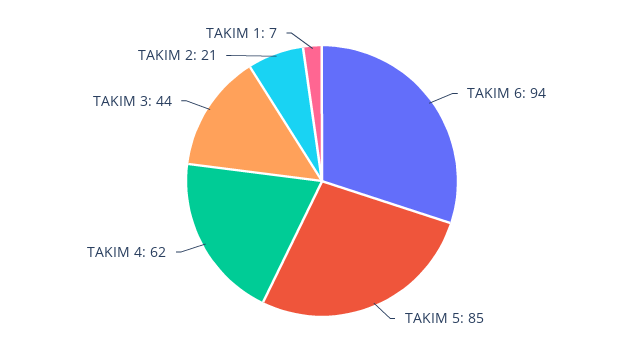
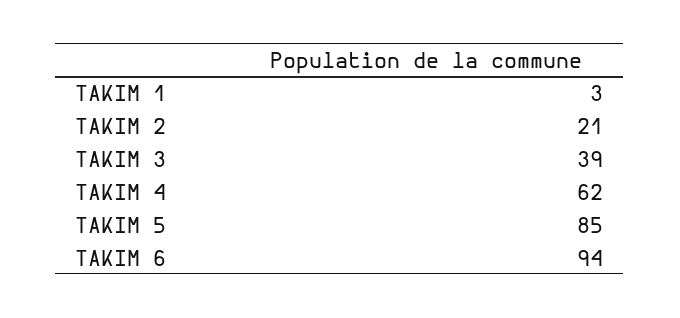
TAKIM 3: 44 -> 39
TAKIM 1: 7 -> 3

